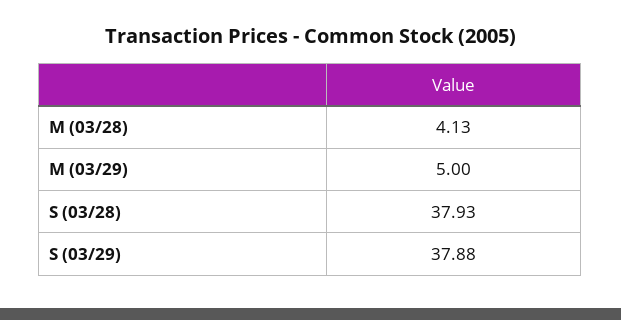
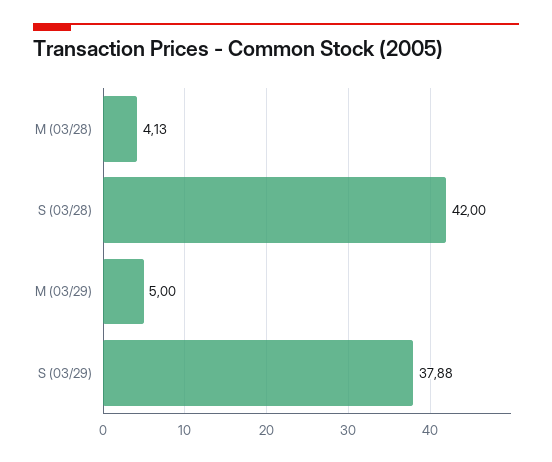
S (03/28): 37.93 -> 42

